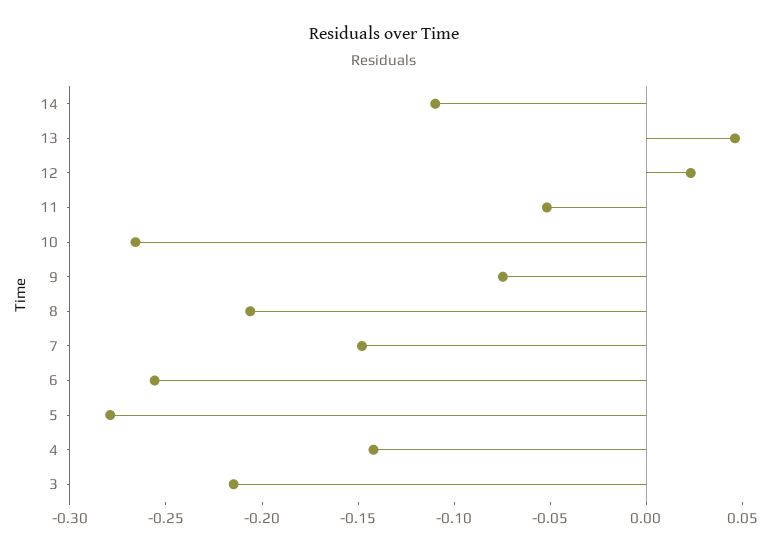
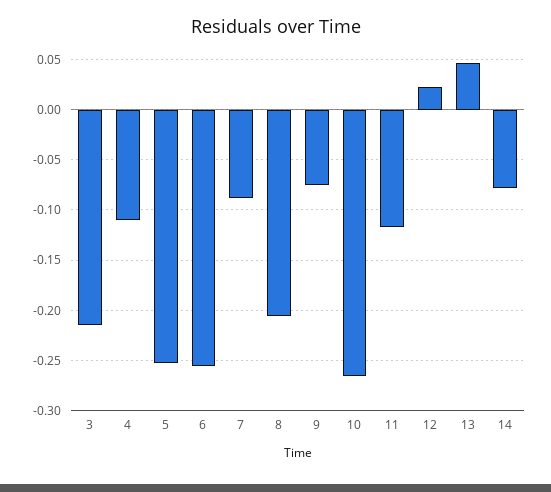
14: -0.11 -> -0.08
11: -0.05 -> -0.12
7: -0.15 -> -0.09
5: -0.28 -> -0.25
4: -0.14 -> -0.11

